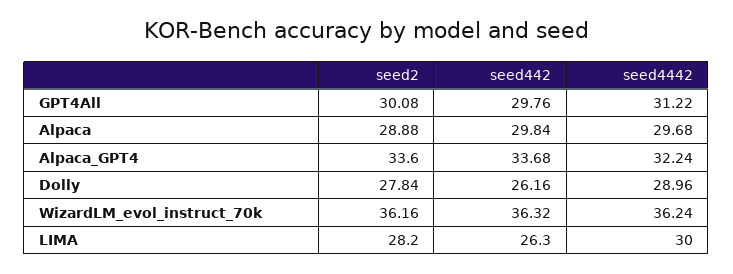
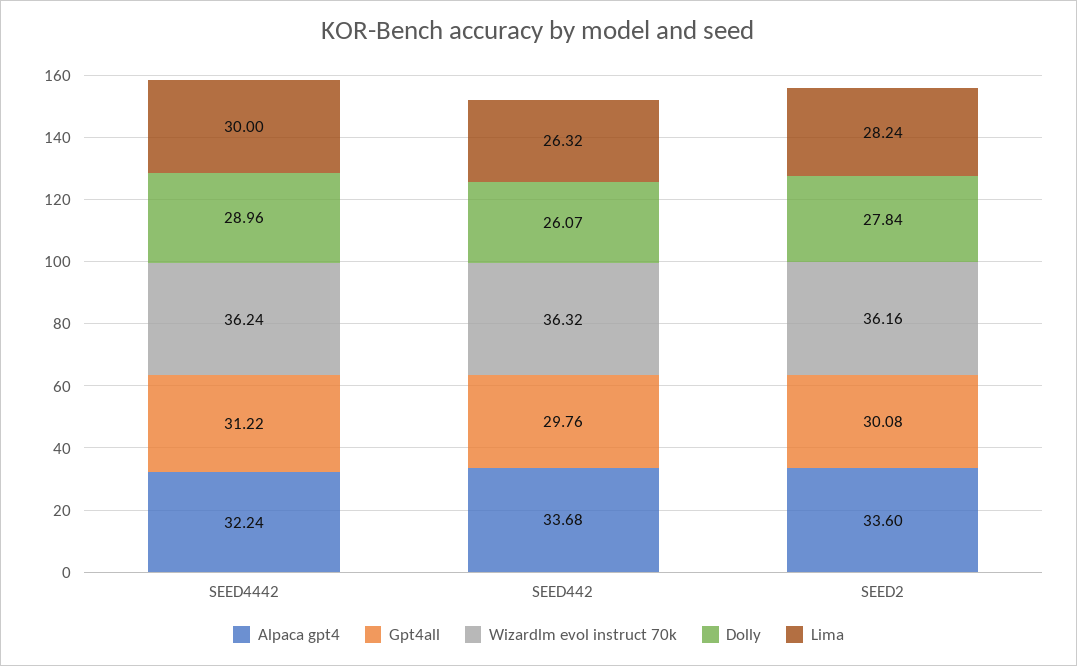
Alpaca, seed2: 28.88 -> none
Alpaca, seed442: 29.84 -> none
Alpaca, seed4442: 29.68 -> none
Dolly, seed442: 26.16 -> 26.07

